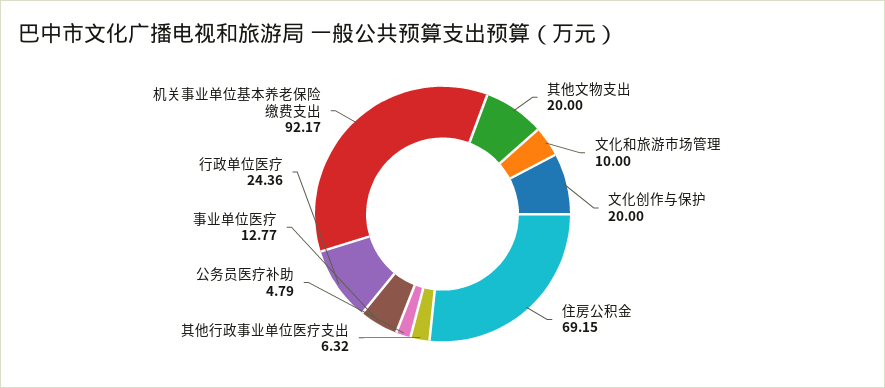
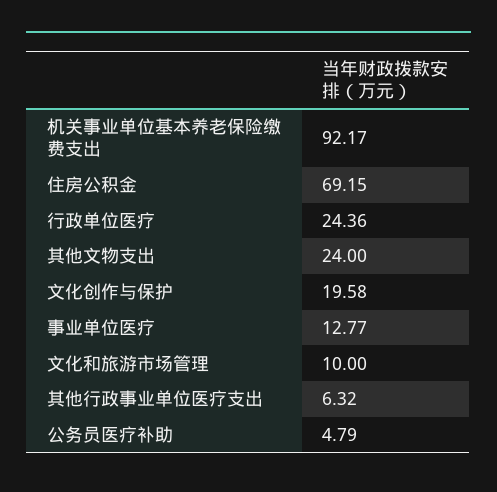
其他文物支出: 20 -> 24
文化创作与保护: 20 -> 19.58

